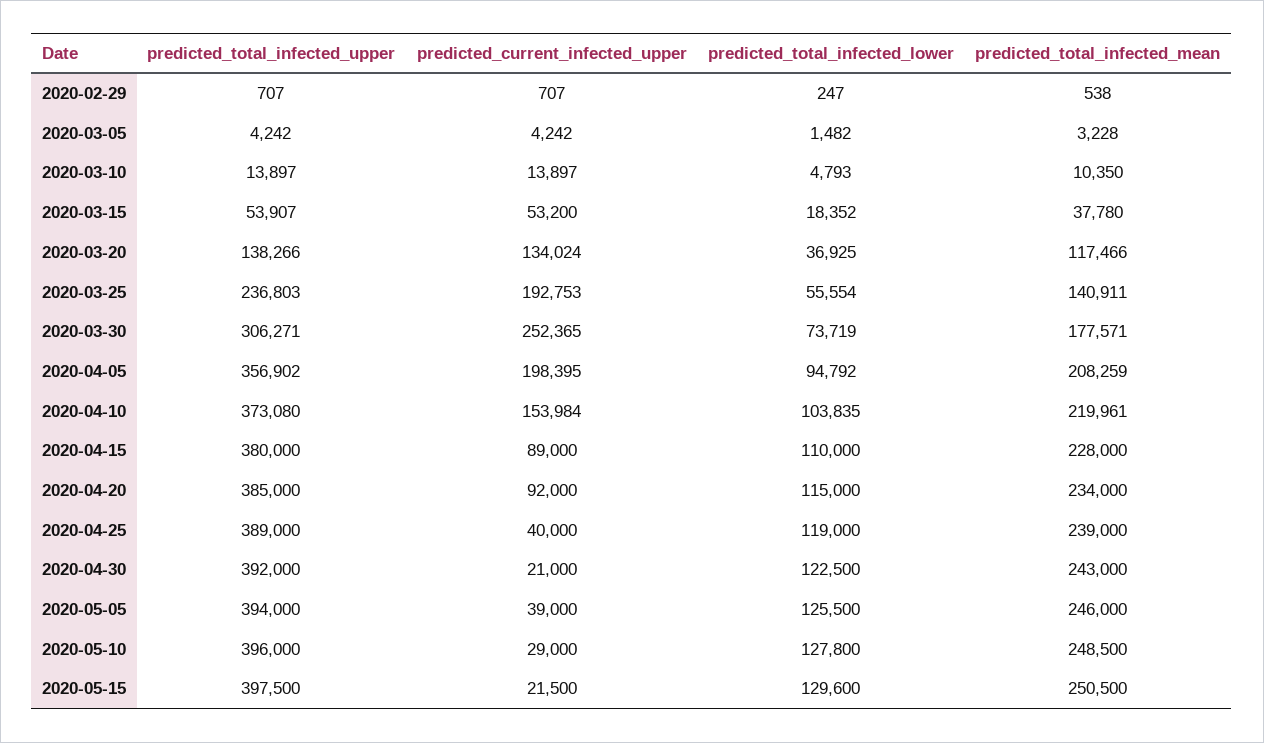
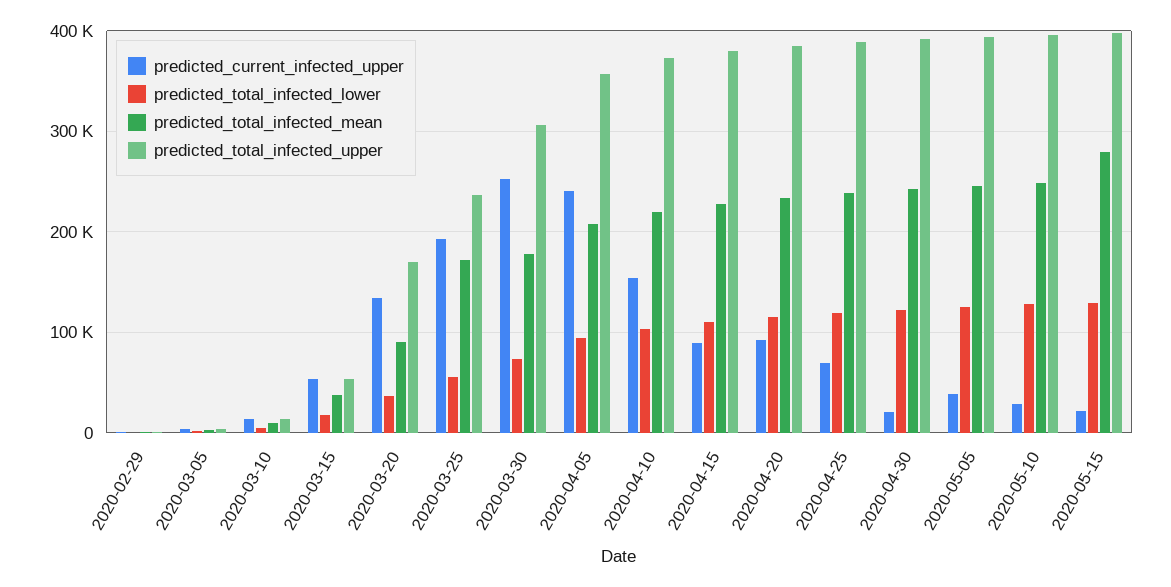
predicted_total_infected_upper, 2020-03-20: 138266 -> 170000
predicted_total_infected_mean, 2020-03-20: 117466 -> 90000
predicted_total_infected_mean, 2020-03-25: 140911 -> 170000
predicted_current_infected_upper, 2020-04-05: 198395 -> 240000
predicted_current_infected_upper, 2020-04-25: 40000 -> 70000
predicted_total_infected_mean, 2020-05-15: 250500 -> 280000

